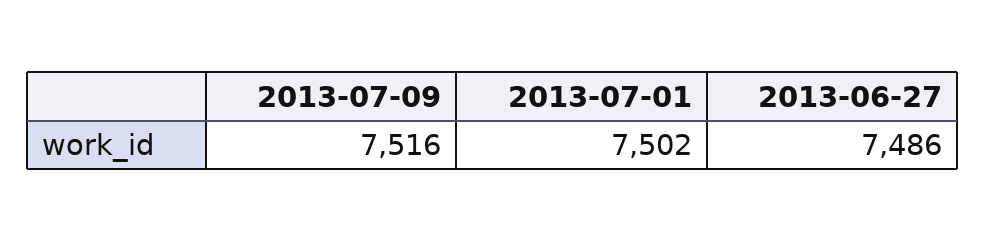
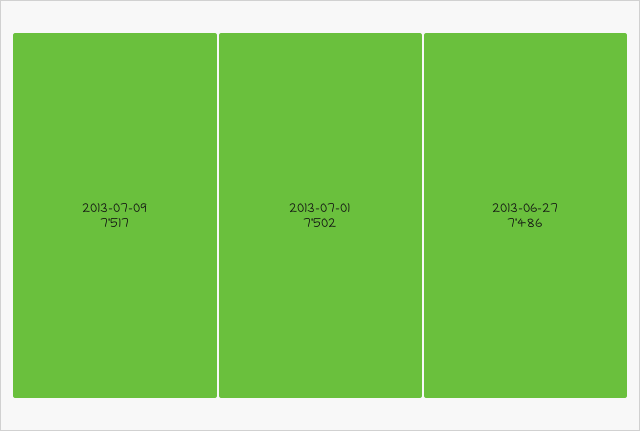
2013-07-09: 7516 -> 7517

